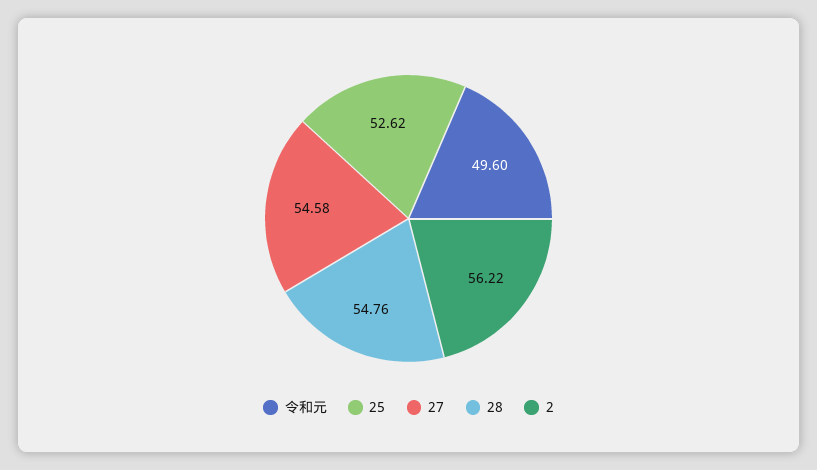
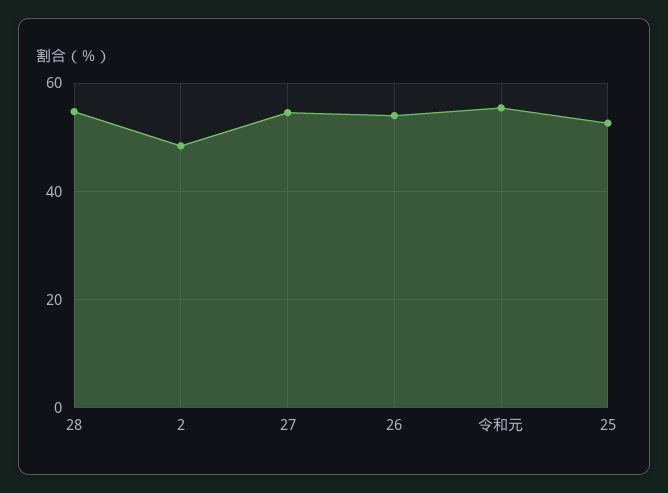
令和元: 49.6 -> 56
2: 56.22 -> 48
26: none -> 54

